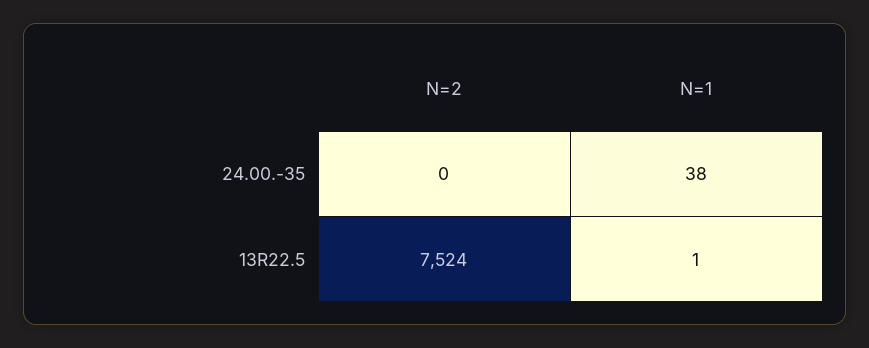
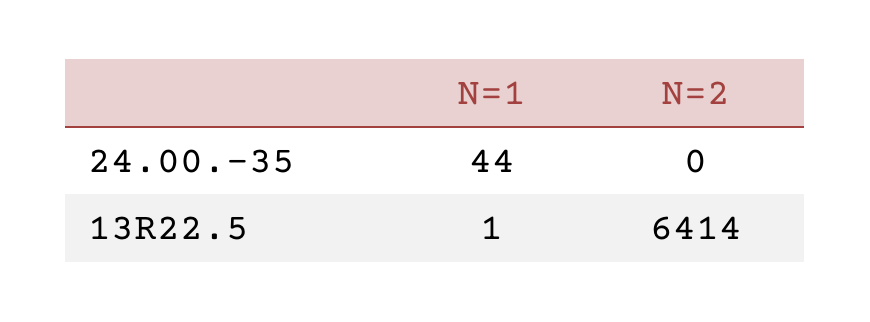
N=1, 24.00.-35: 38 -> 44
N=2, 13R22.5: 7524 -> 6414

